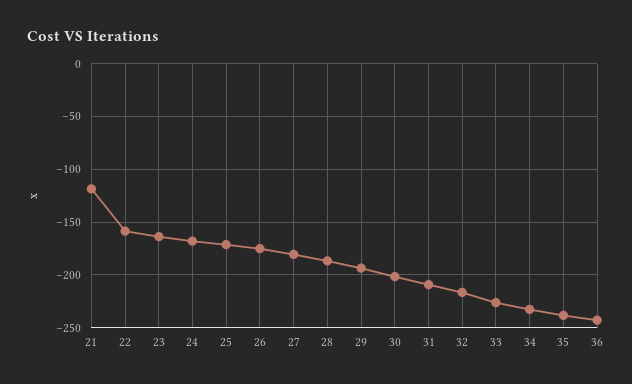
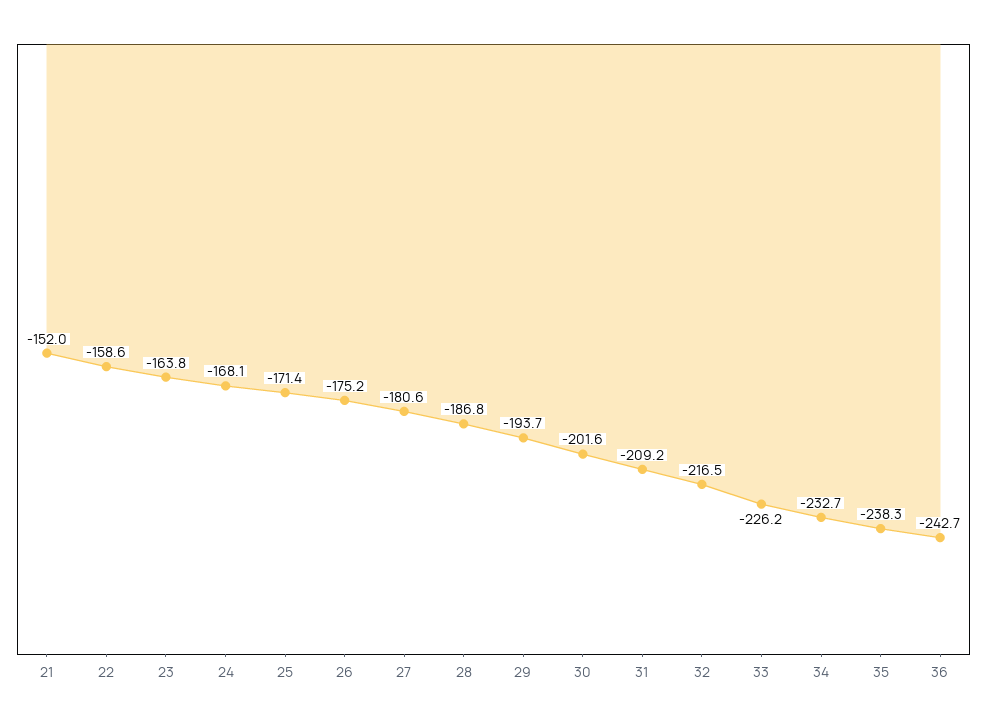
21: -120 -> -152

